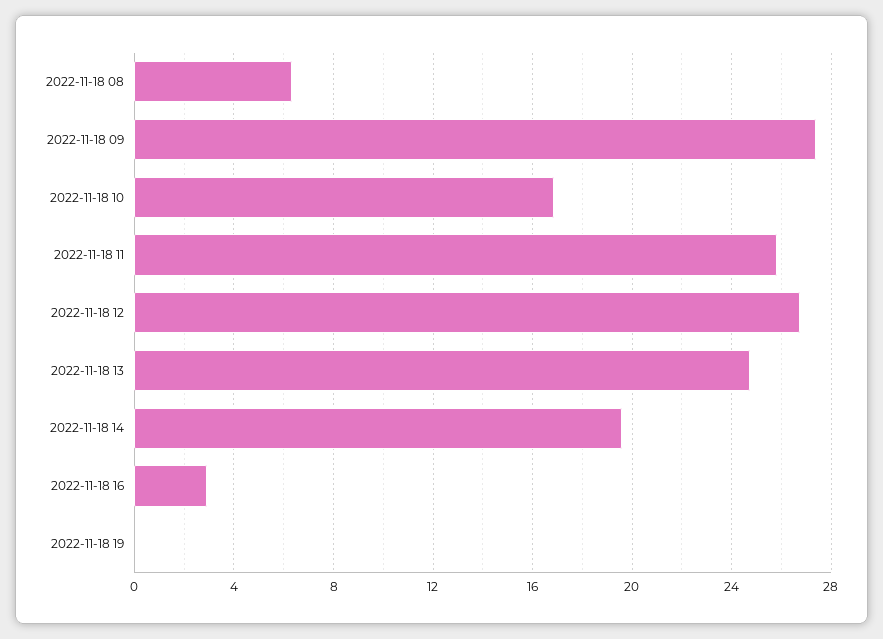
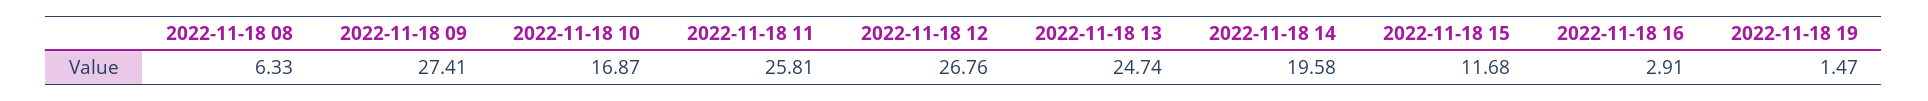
2022-11-18 19: 0 -> 1.47
2022-11-18 15: none -> 11.68

